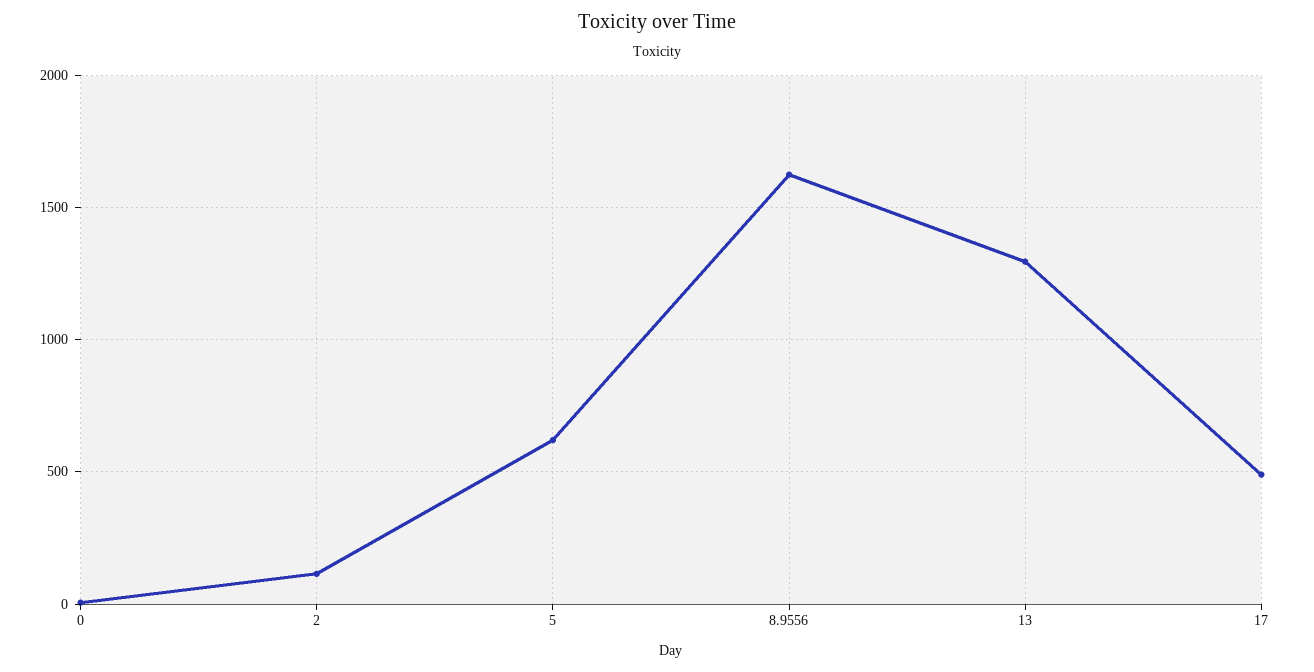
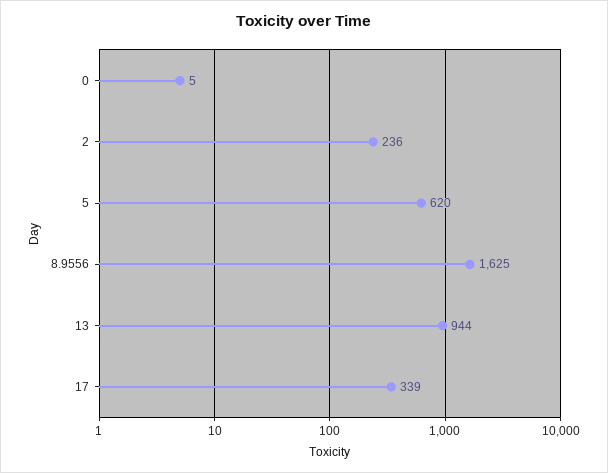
2: 100 -> 236
13: 1300 -> 944
17: 500 -> 339

